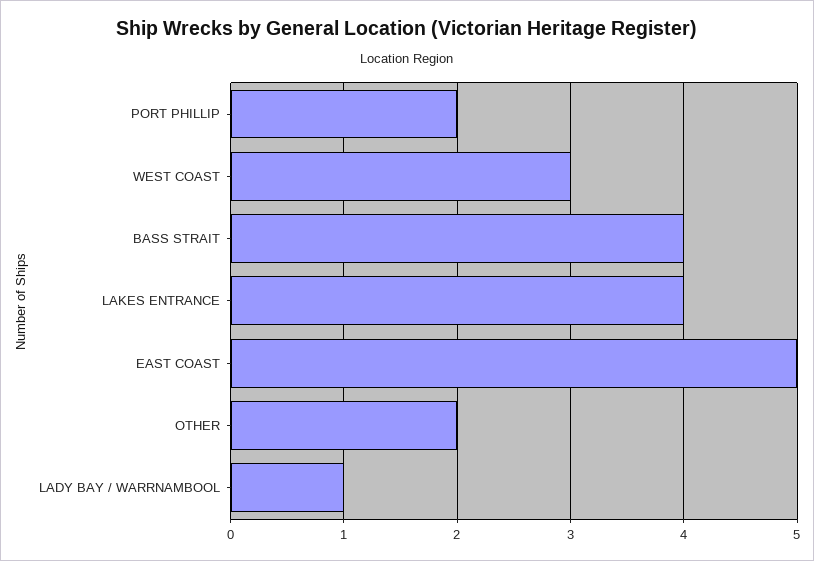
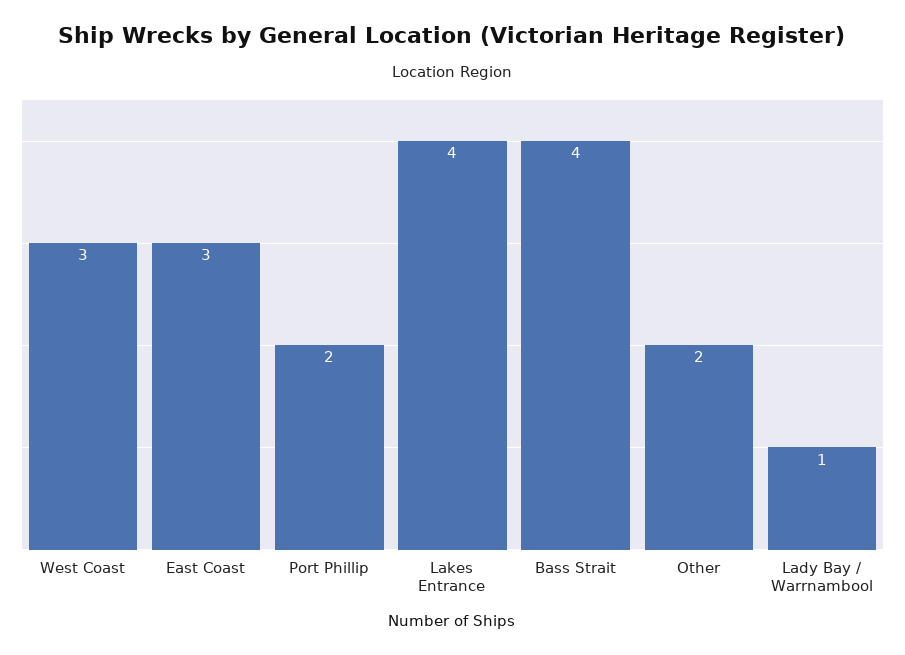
EAST COAST: 5 -> 3

